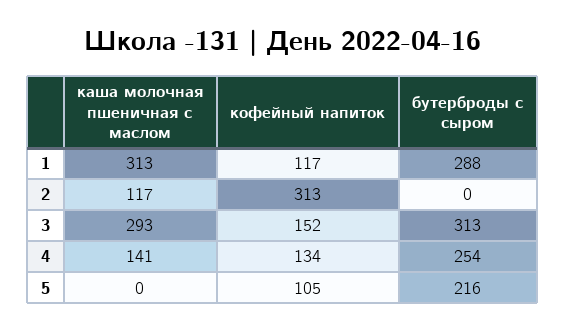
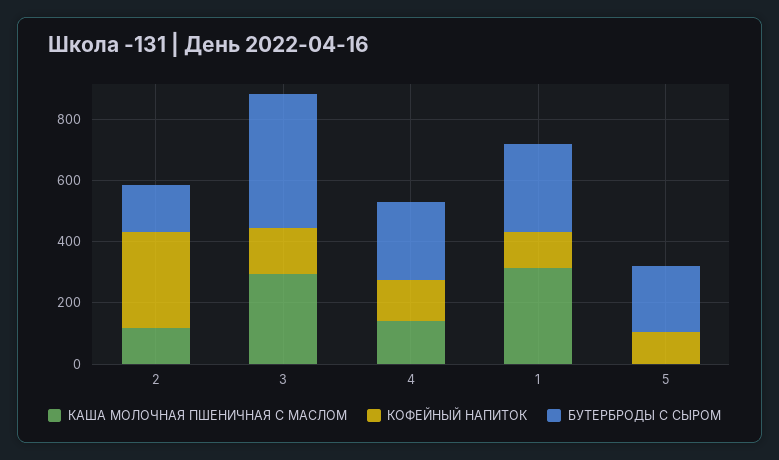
бутерброды с сыром, 2: 0 -> 150
бутерброды с сыром, 3: 313 -> 450

